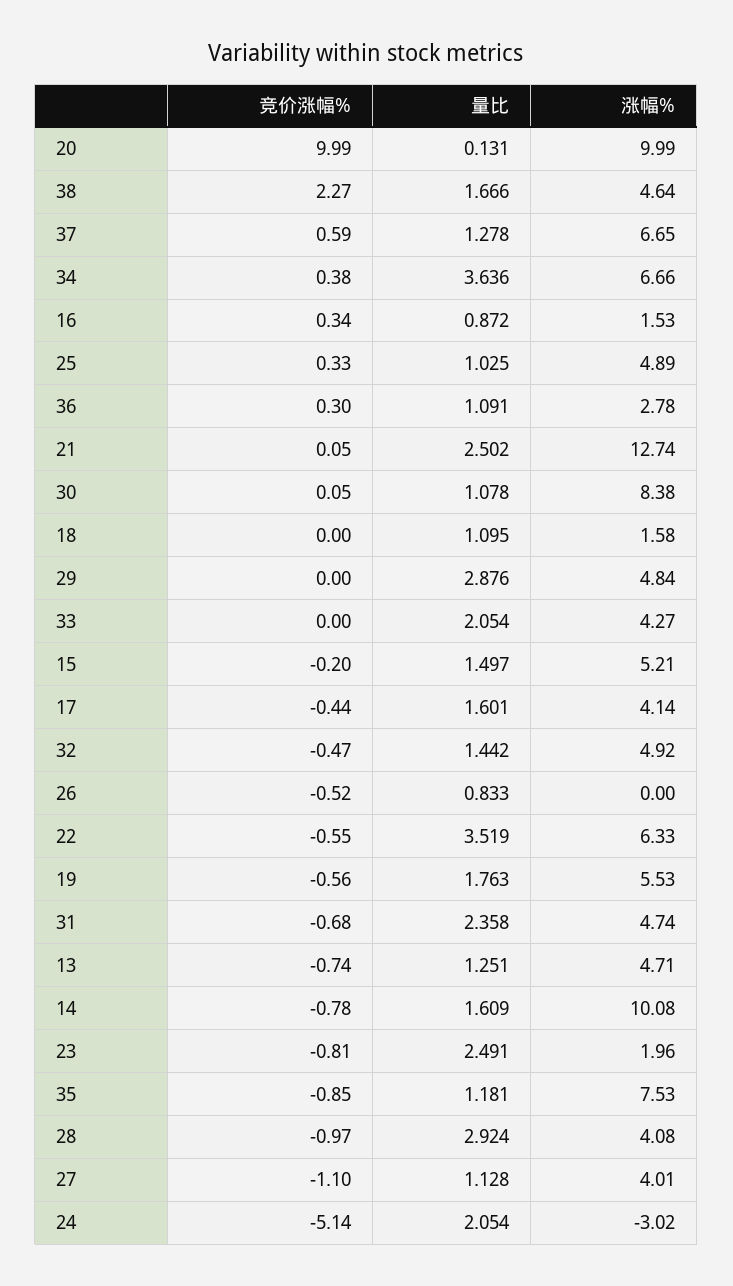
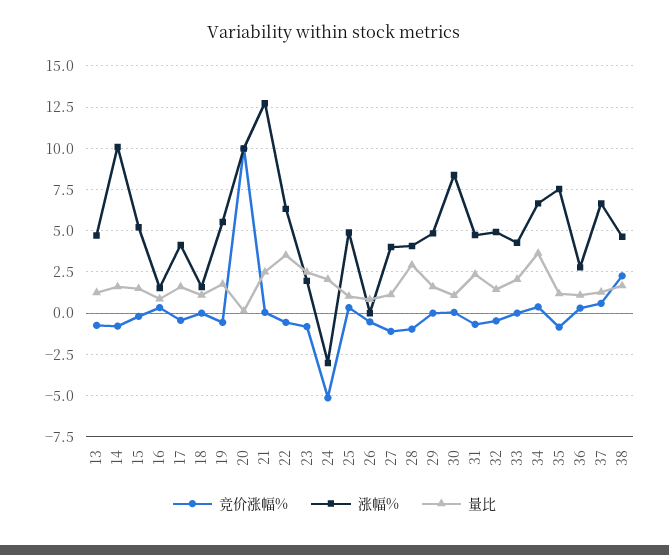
量比, 29: 2.876 -> 1.5

